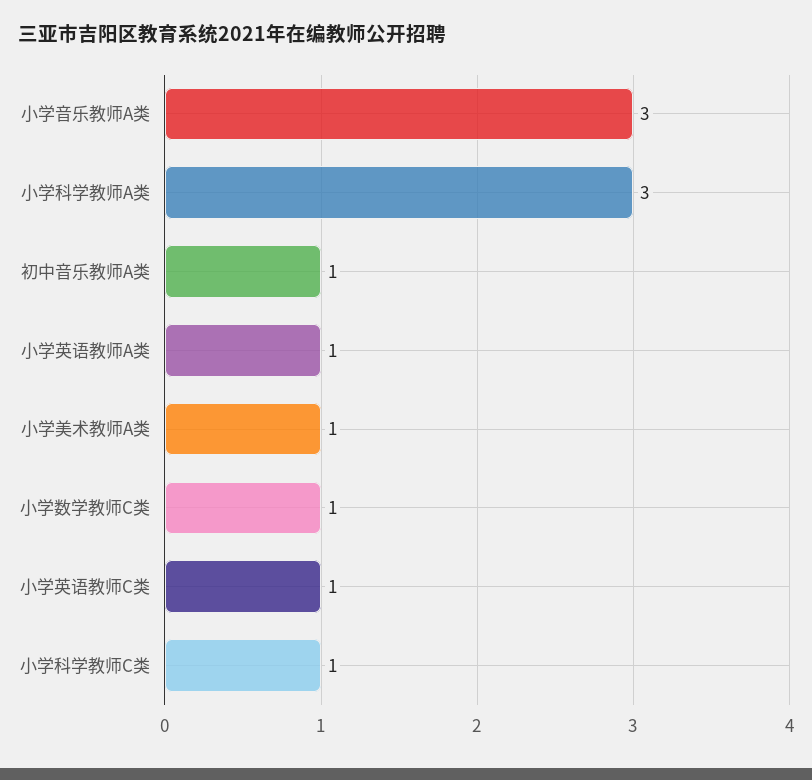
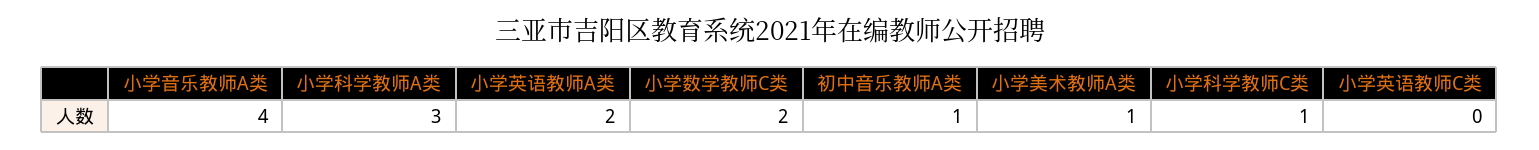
小学音乐教师A类: 3 -> 4
小学英语教师A类: 1 -> 2
小学数学教师C类: 1 -> 2
小学英语教师C类: 1 -> 0

